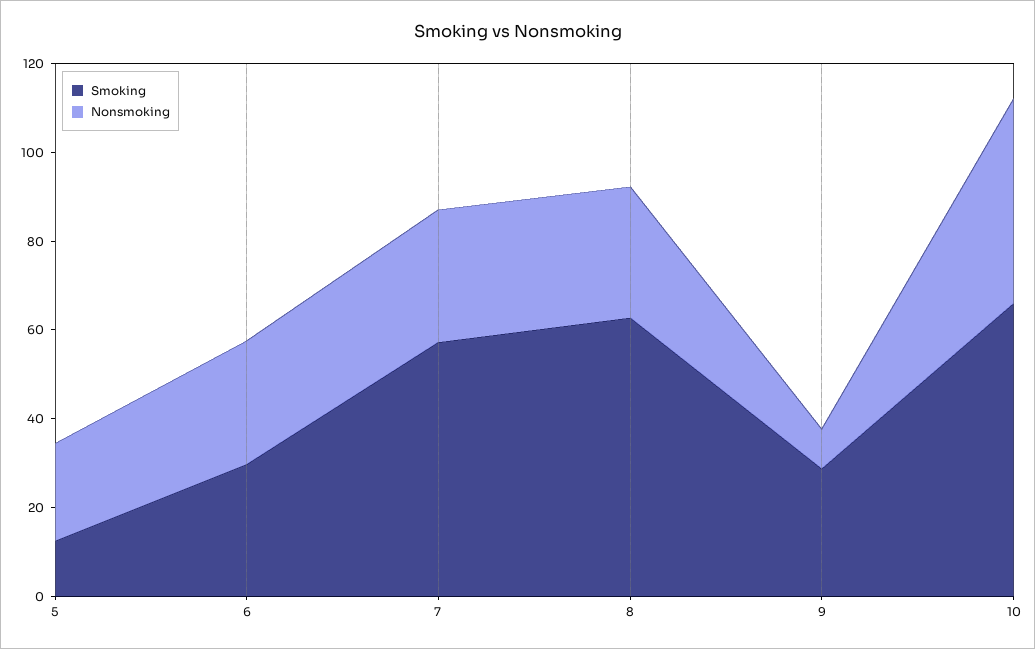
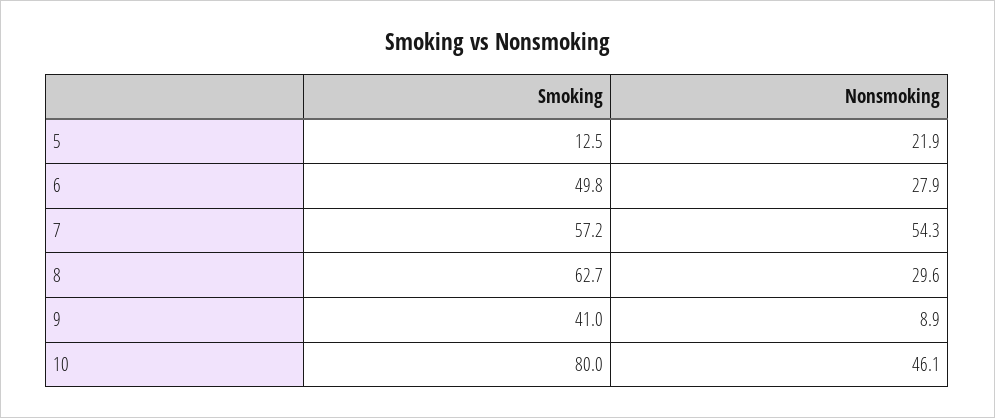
Smoking, 6: 30 -> 49.8
Nonsmoking, 7: 30 -> 54.3
Smoking, 9: 30 -> 41
Smoking, 10: 65 -> 80

